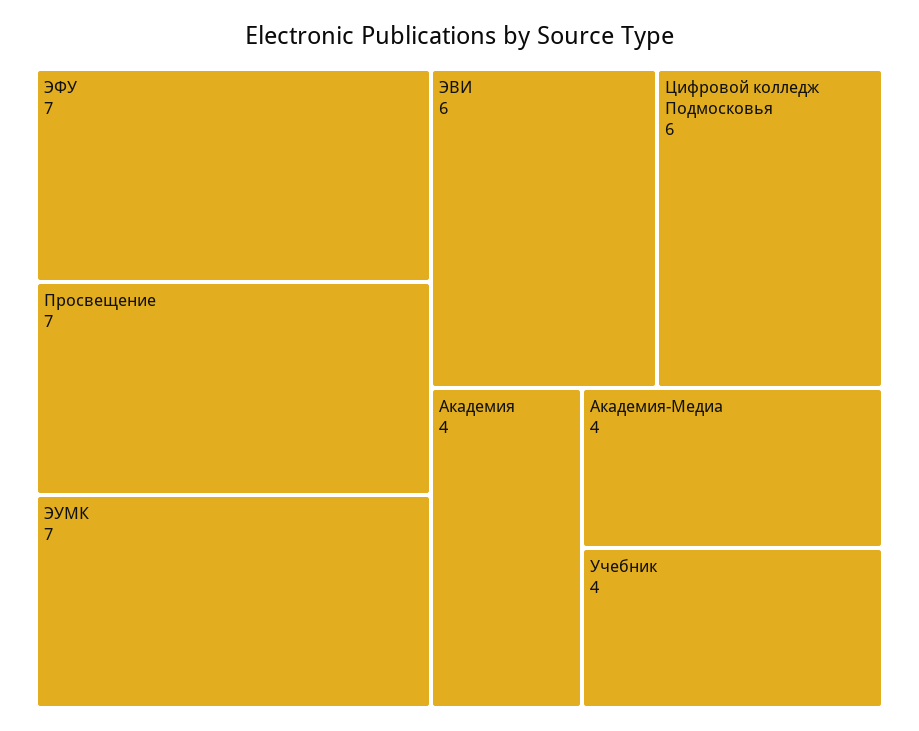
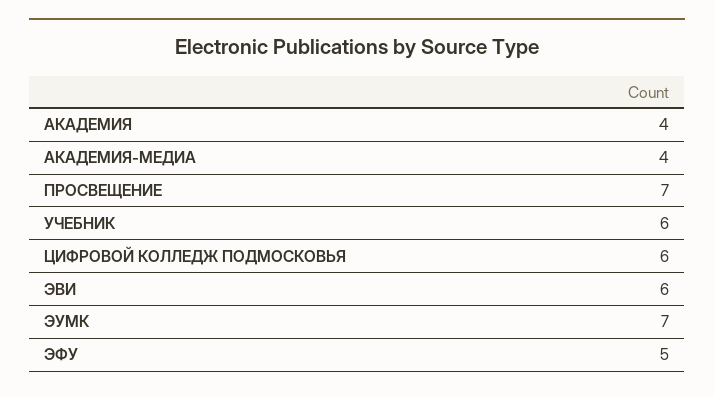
ЭФУ: 7 -> 5
Учебник: 4 -> 6

